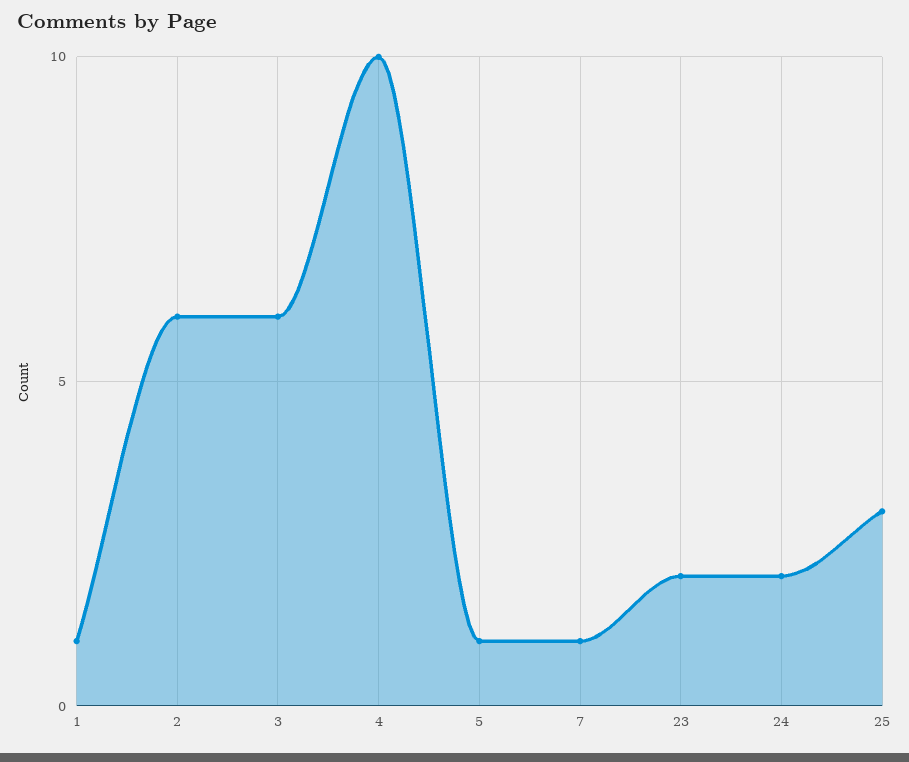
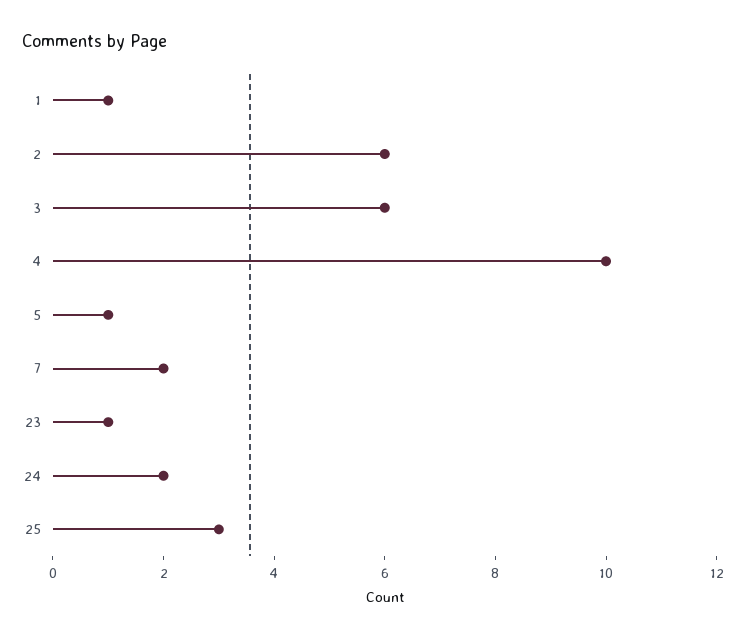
7: 1 -> 2
23: 2 -> 1

